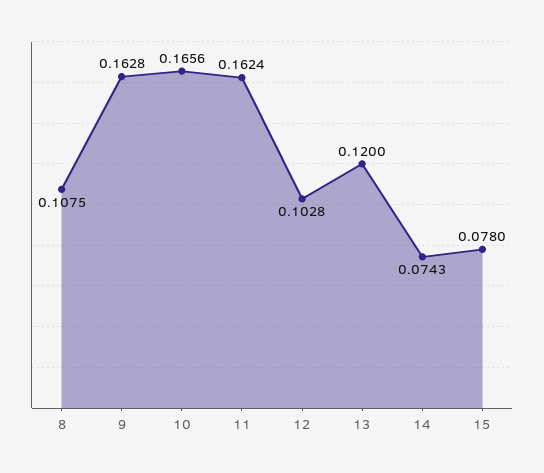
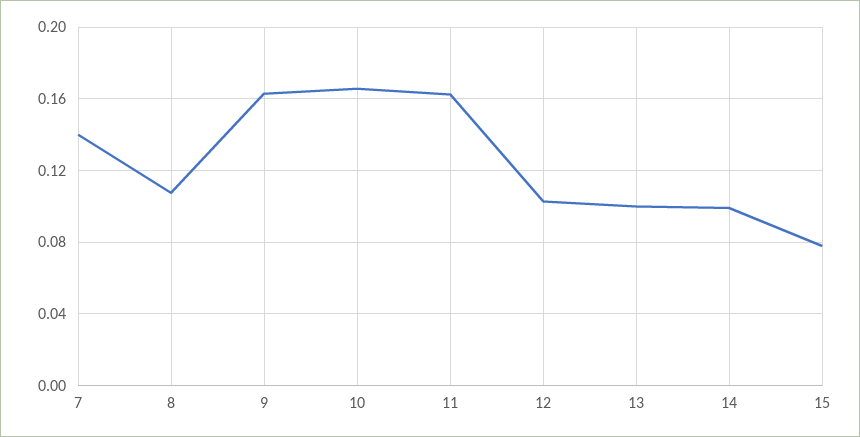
13: 0.12 -> 0.1
14: 0.0743 -> 0.1
7: none -> 0.14

